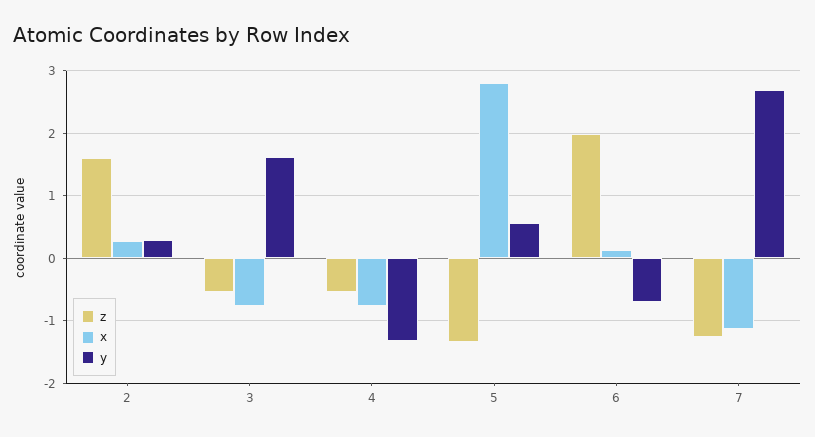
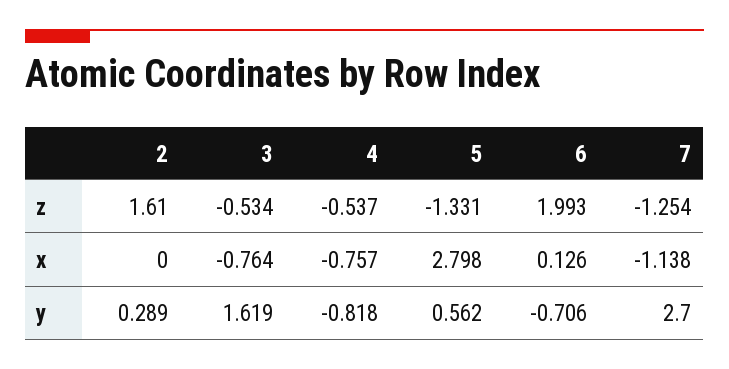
x, 2: 0.3 -> 0
y, 4: -1.3 -> -0.818

